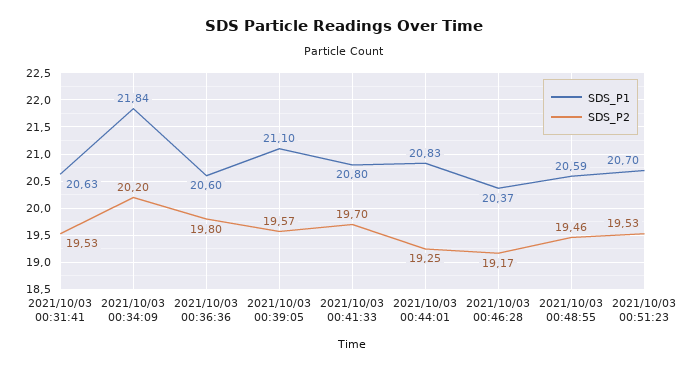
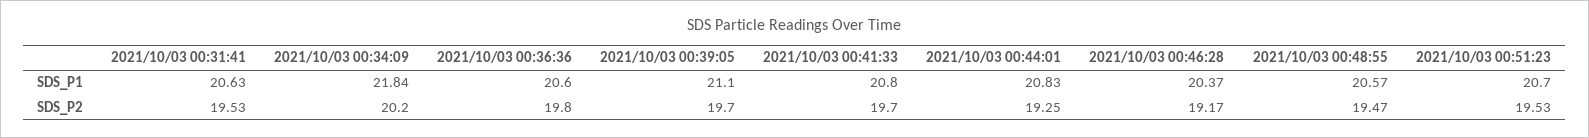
SDS_P2, 2021/10/03 00:39:05: 19.57 -> 19.7
SDS_P1, 2021/10/03 00:48:55: 20.59 -> 20.57
SDS_P2, 2021/10/03 00:48:55: 19.46 -> 19.47

